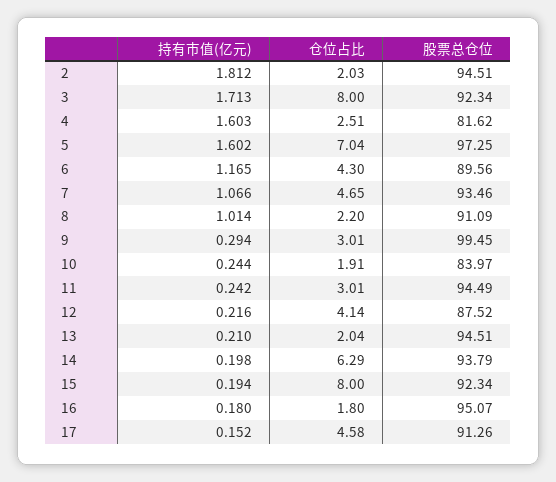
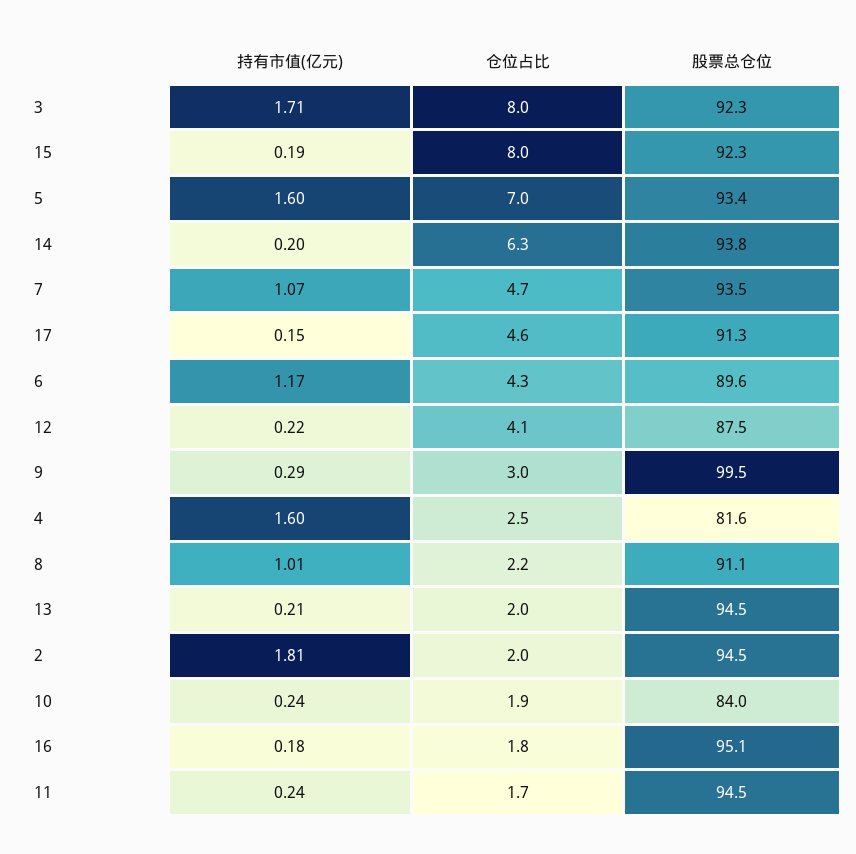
股票总仓位, 5: 97.25 -> 93.4
仓位占比, 11: 3.01 -> 1.7

